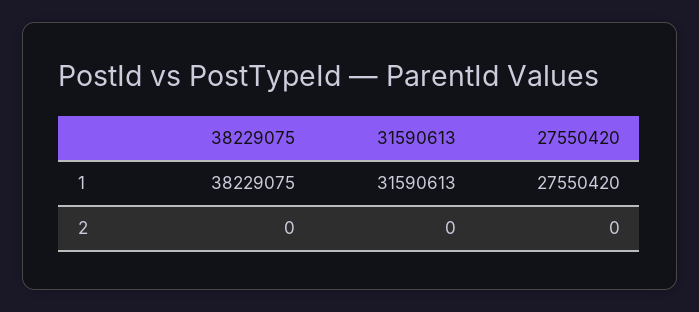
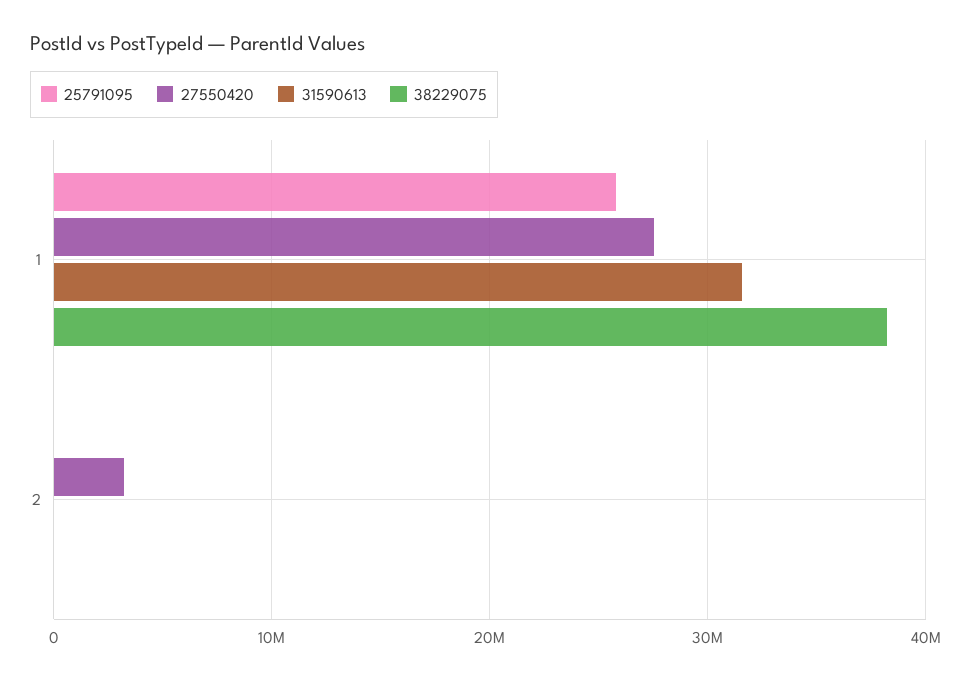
27550420, 2: 0 -> 3000000
25791095, 1: none -> 26000000
25791095, 2: none -> 0

